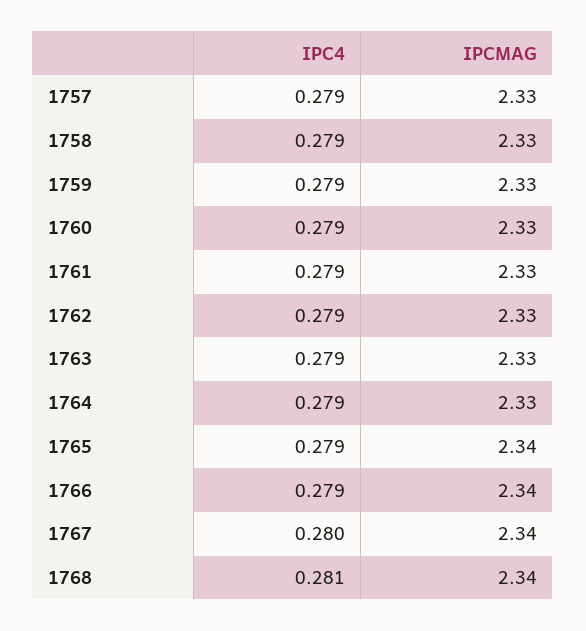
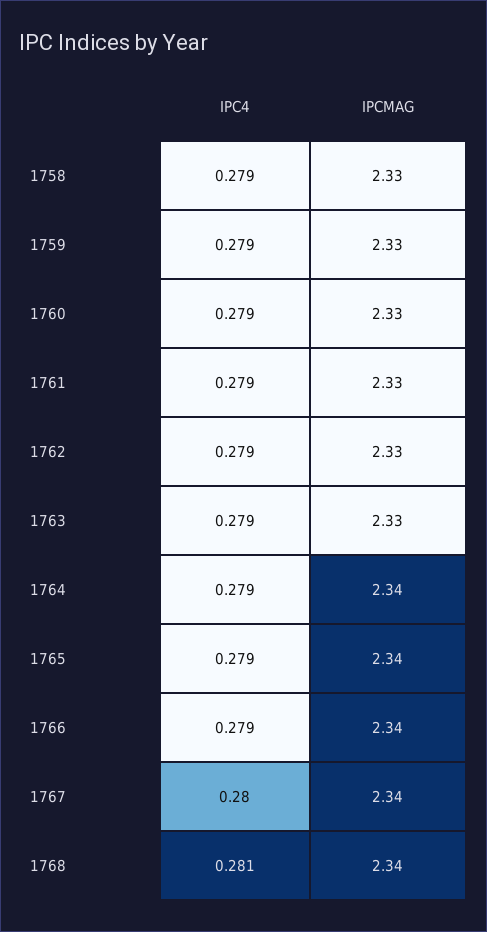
IPC4, 1757: 0.279 -> none
IPCMAG, 1757: 2.33 -> none
IPCMAG, 1764: 2.33 -> 2.34

